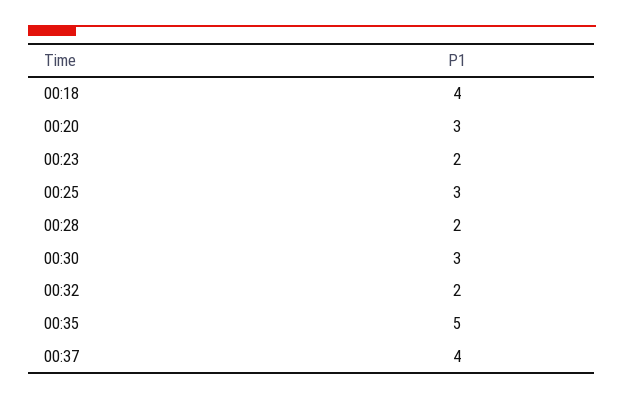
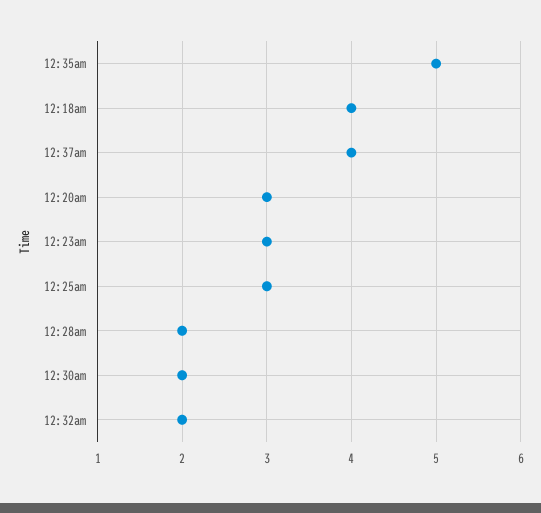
00:23: 2 -> 3
00:30: 3 -> 2

